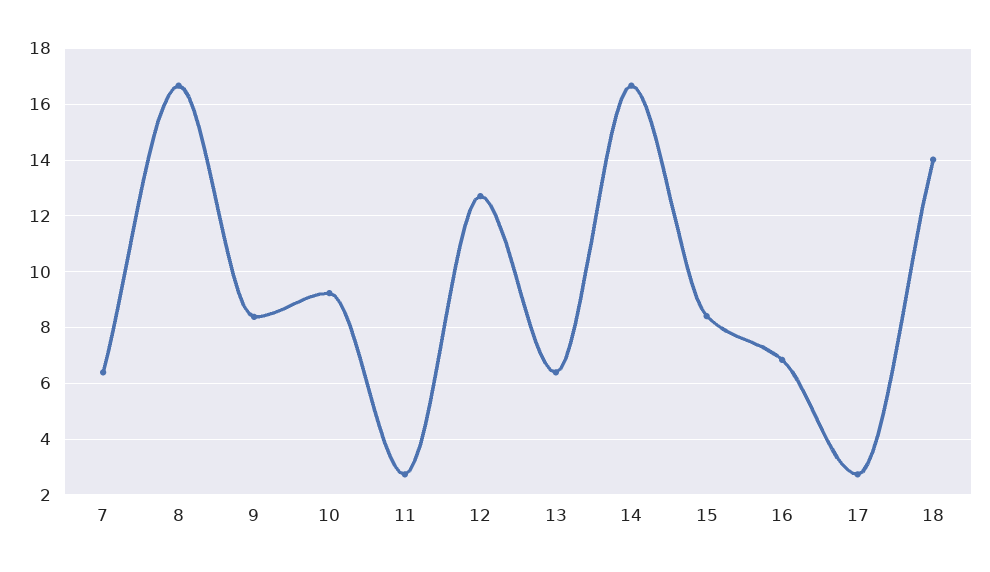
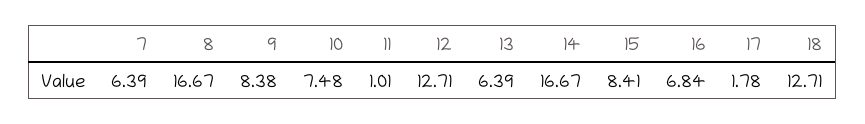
10: 9.25 -> 7.48
11: 2.75 -> 1.01
17: 2.75 -> 1.78
18: 14 -> 12.71

